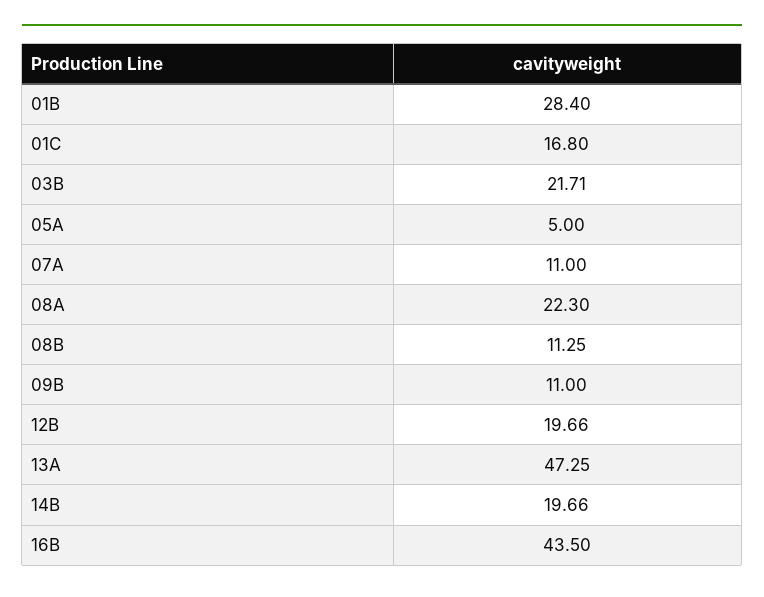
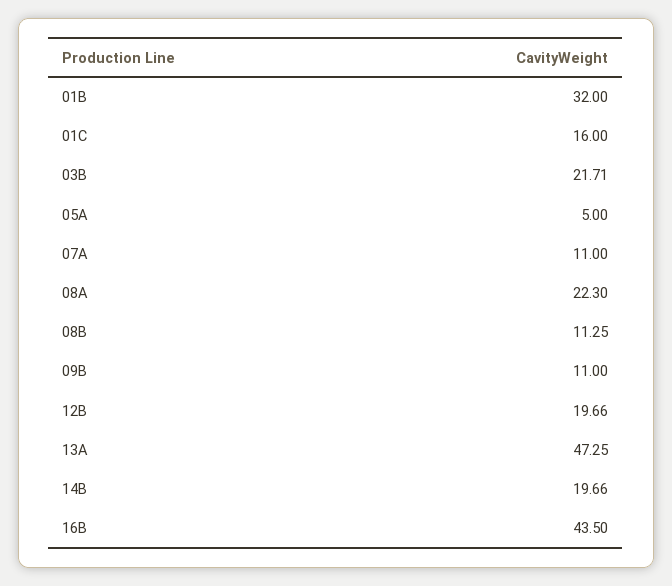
01B: 28.4 -> 32
01C: 16.8 -> 16

